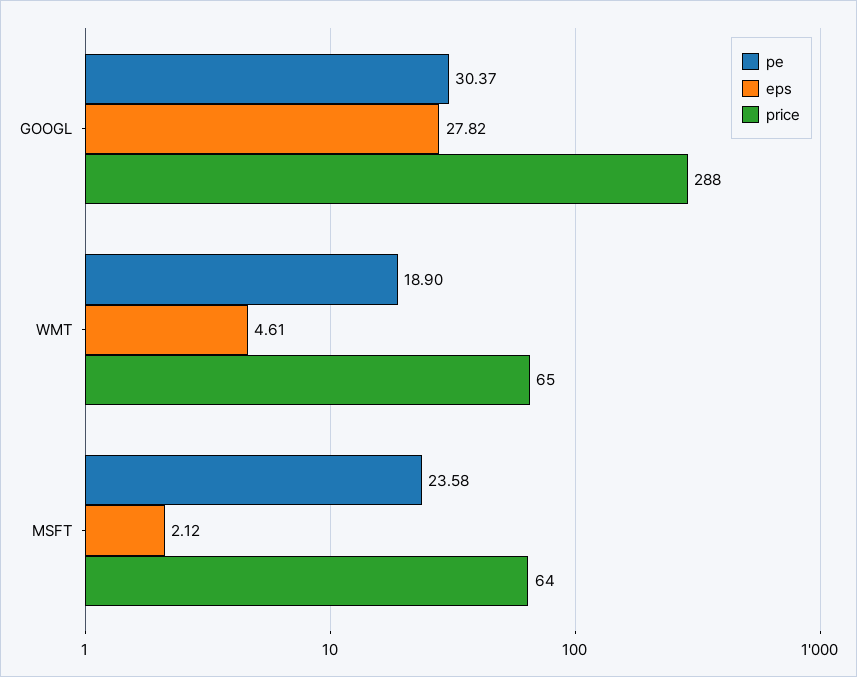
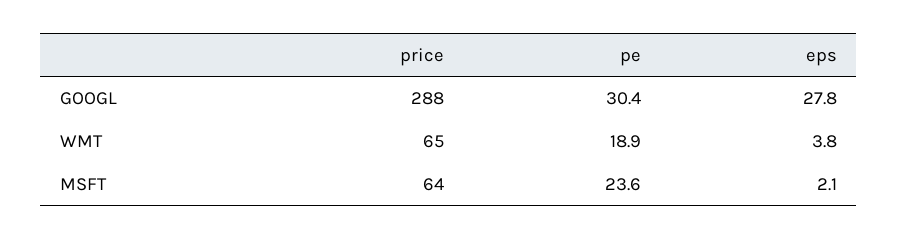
eps, WMT: 4.61 -> 3.8

